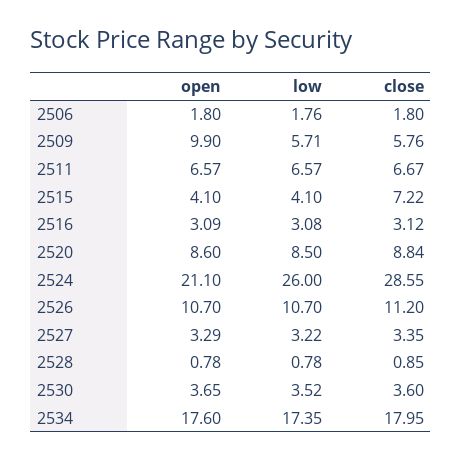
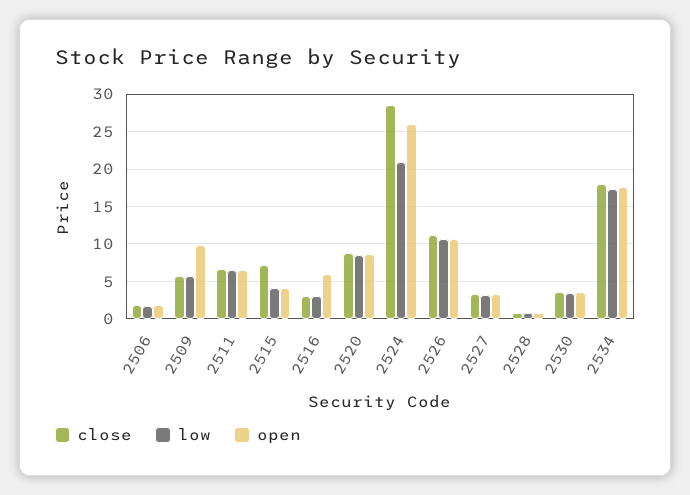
open, 2516: 3.09 -> 6
open, 2524: 21.1 -> 26
low, 2524: 26 -> 21

